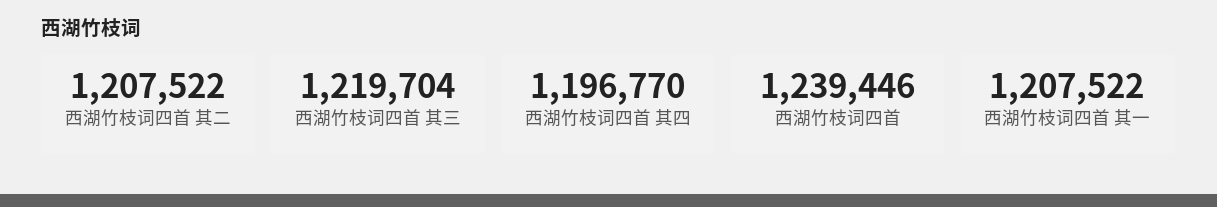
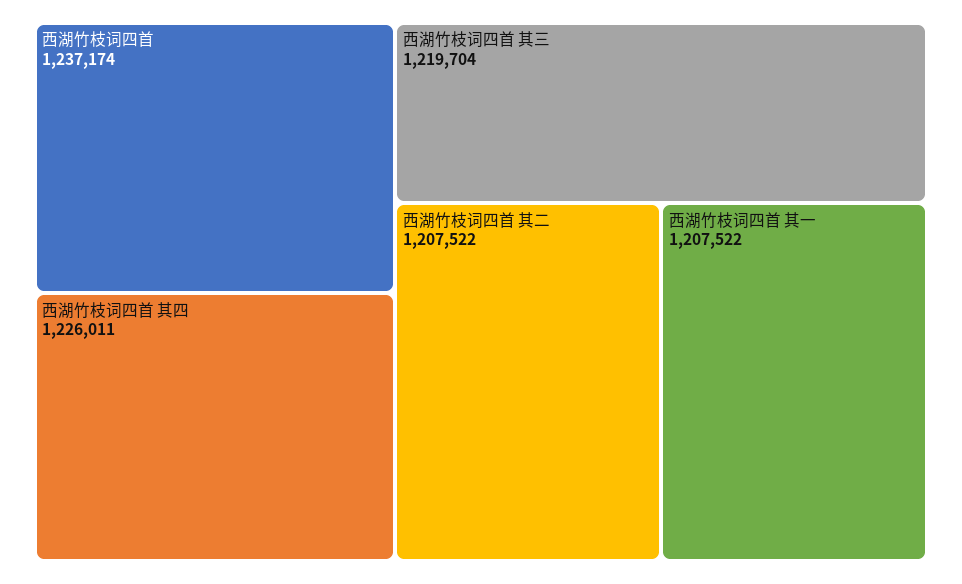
西湖竹枝词四首 其四: 1196770 -> 1226011
西湖竹枝词四首: 1239446 -> 1237174

